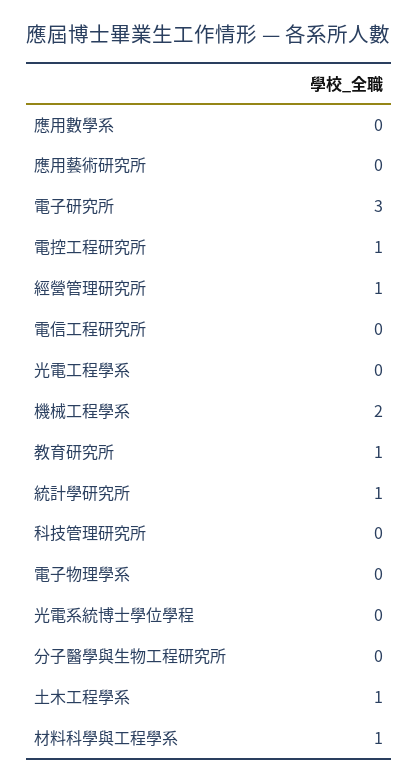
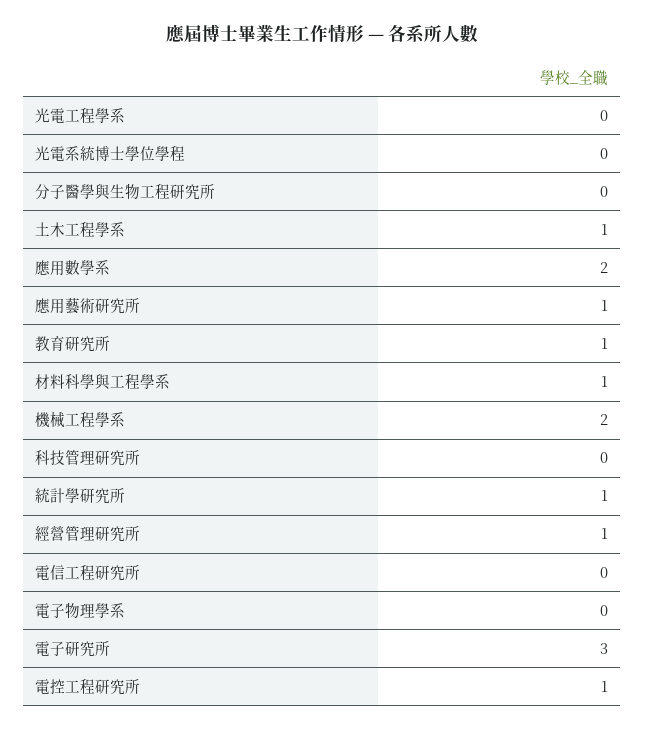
應用數學系: 0 -> 2
應用藝術研究所: 0 -> 1

